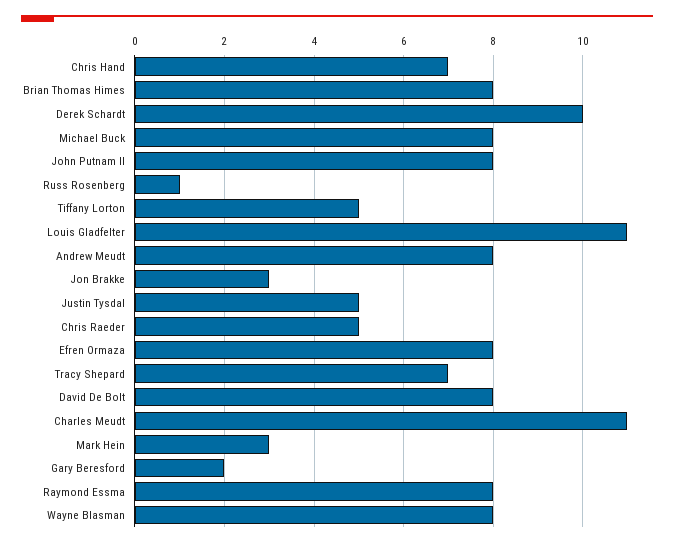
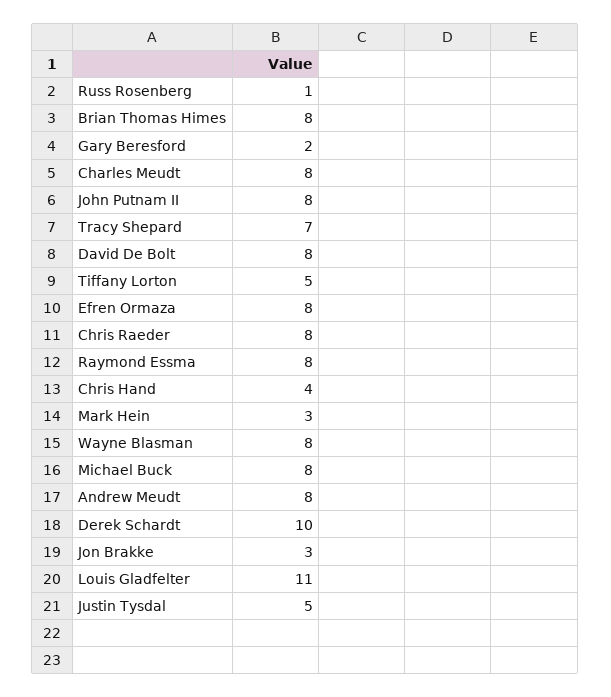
Chris Hand: 7 -> 4
Chris Raeder: 5 -> 8
Charles Meudt: 11 -> 8

